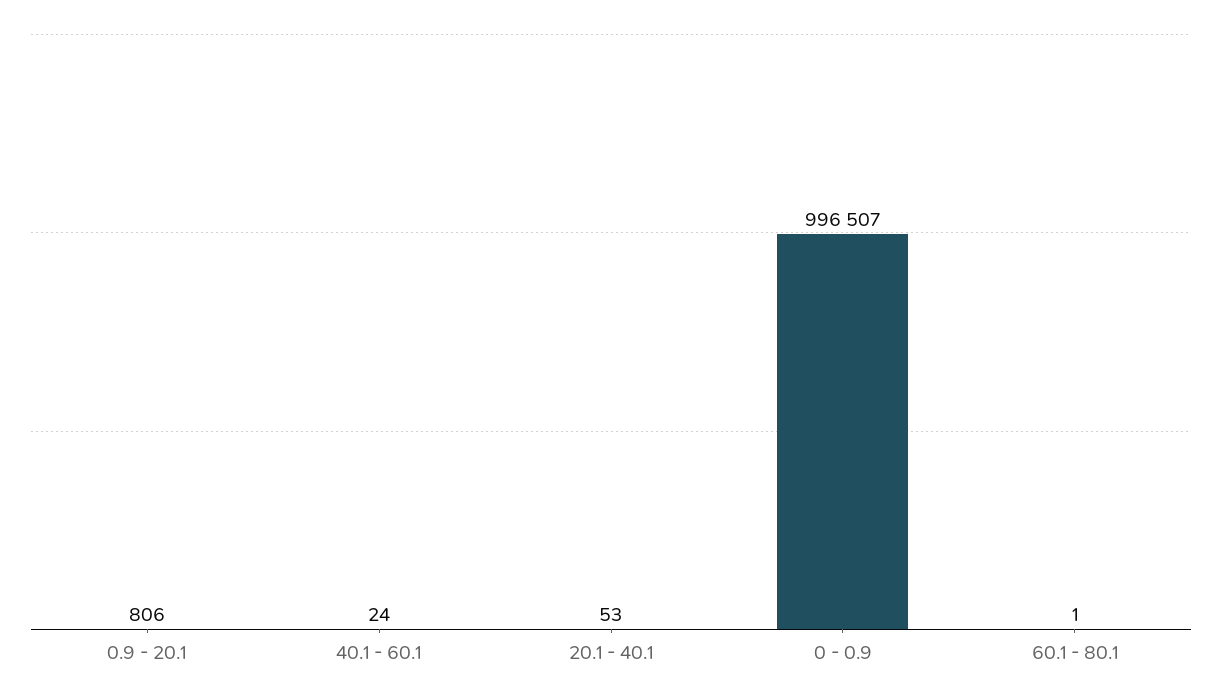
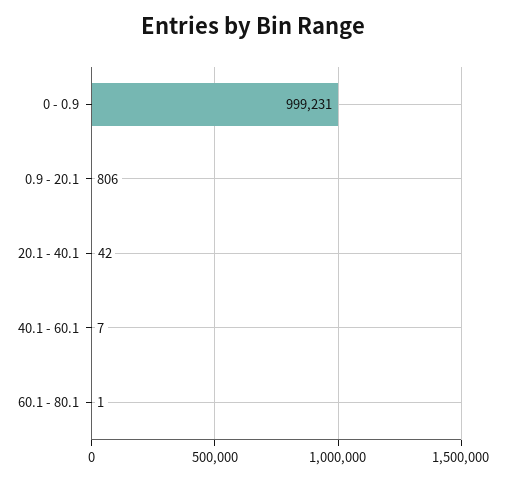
40.1 - 60.1: 24 -> 7
20.1 - 40.1: 53 -> 42
0 - 0.9: 996507 -> 999231

